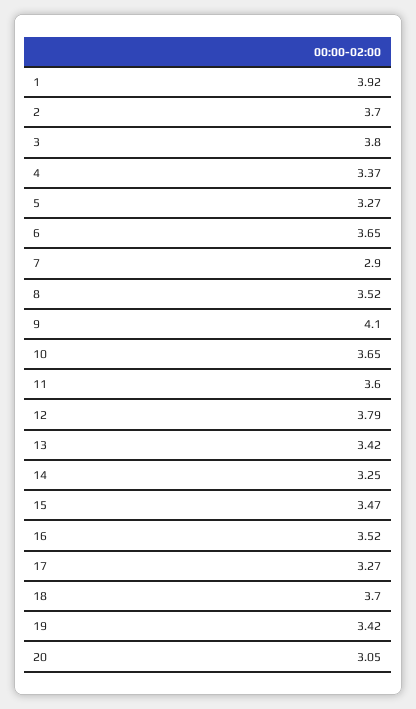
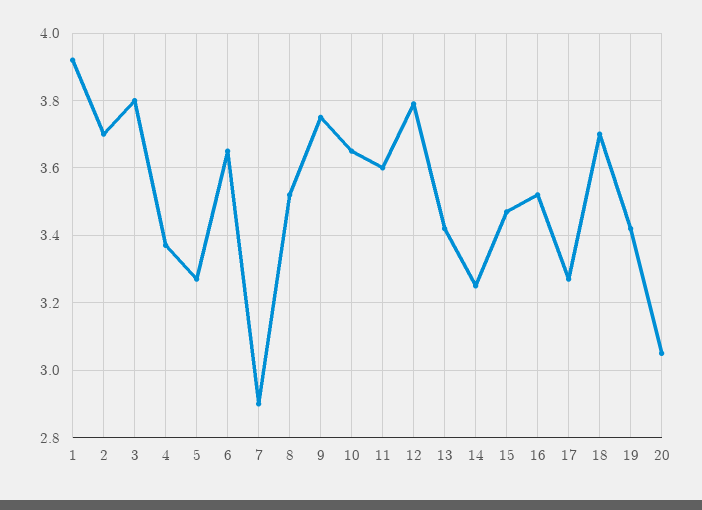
9: 4.1 -> 3.75

